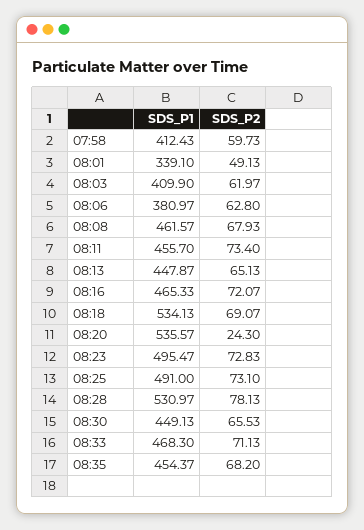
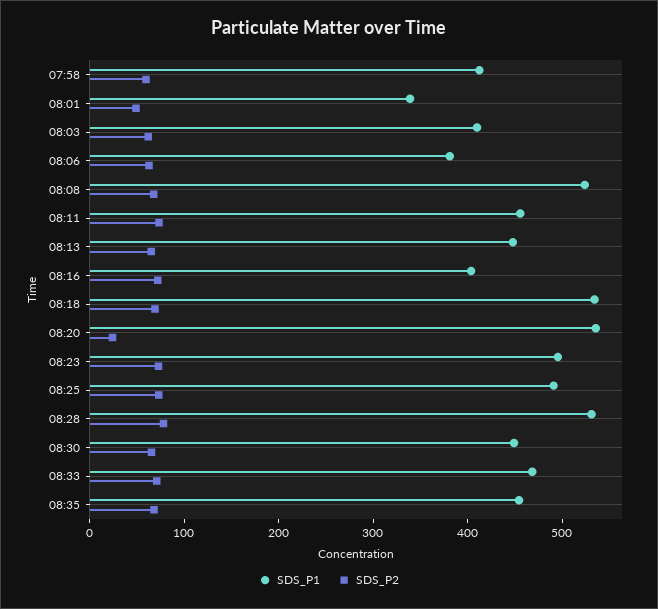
SDS_P1, 08:08: 461.57 -> 520
SDS_P1, 08:16: 465.33 -> 400

